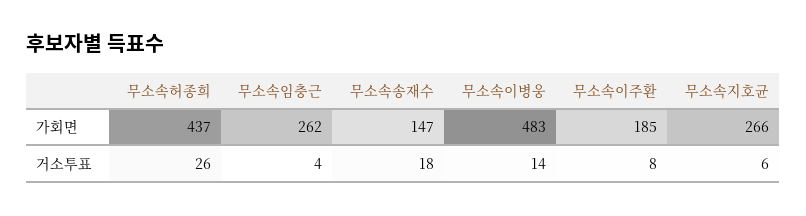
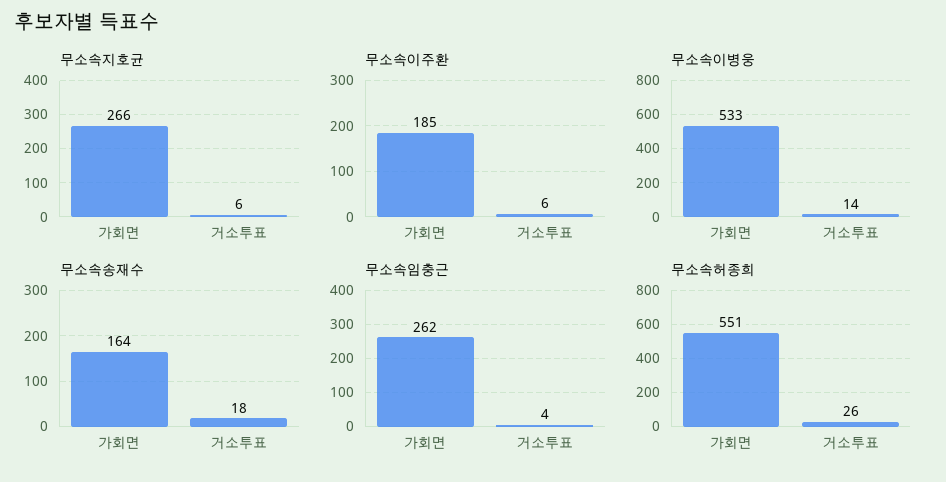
무소속허종희, 가회면: 437 -> 551
무소속송재수, 가회면: 147 -> 164
무소속이병웅, 가회면: 483 -> 533
무소속이주환, 거소투표: 8 -> 6

